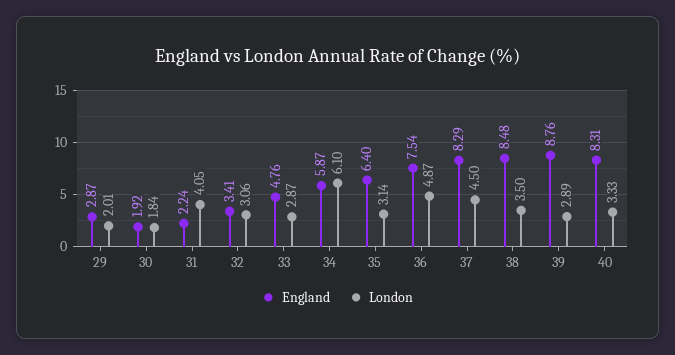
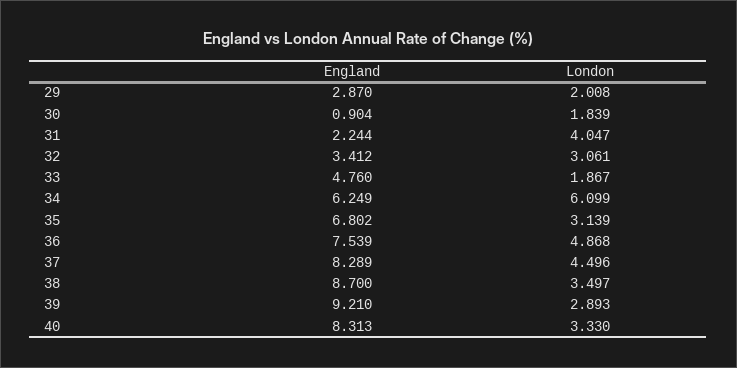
England, 30: 1.92 -> 0.904
London, 33: 2.87 -> 1.867
England, 34: 5.87 -> 6.249
England, 35: 6.4 -> 6.802
England, 38: 8.48 -> 8.7
England, 39: 8.76 -> 9.21

